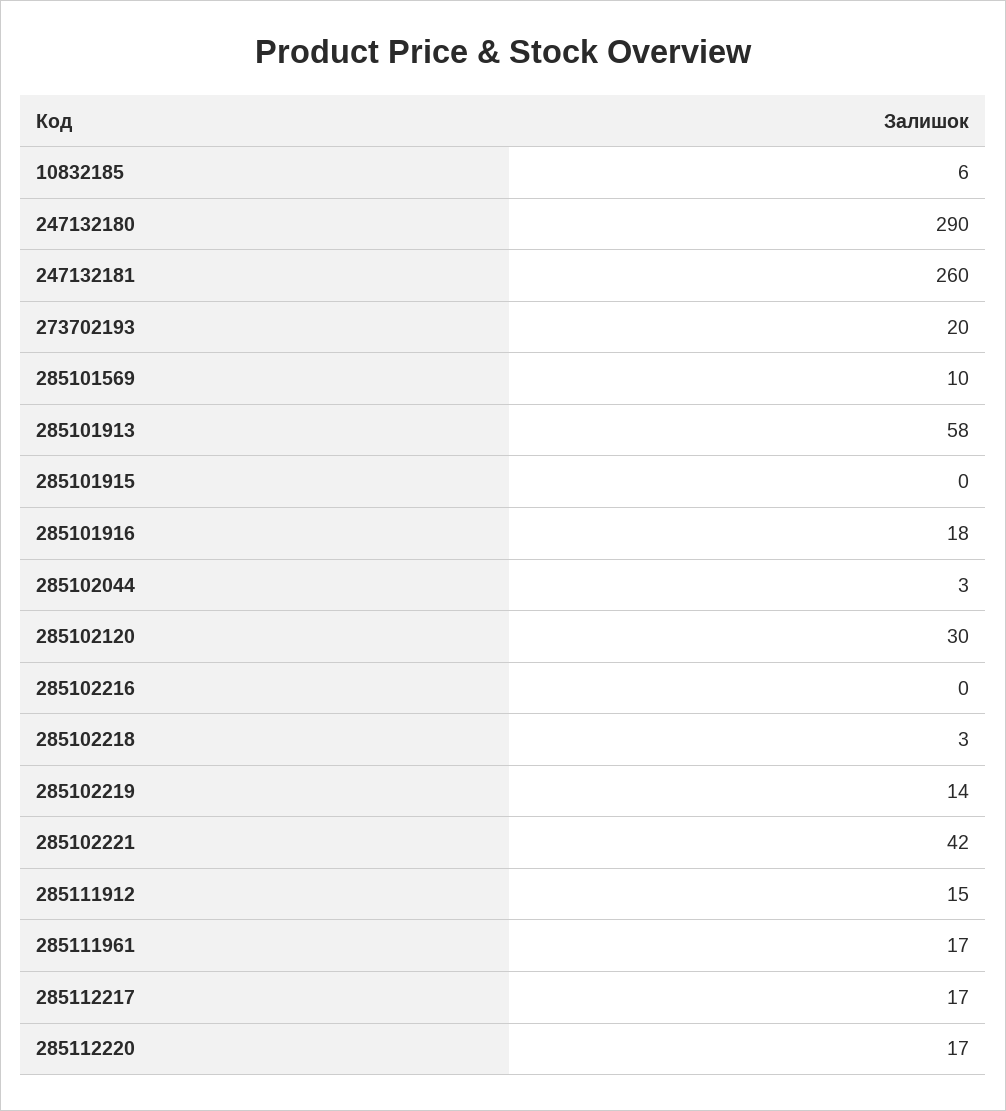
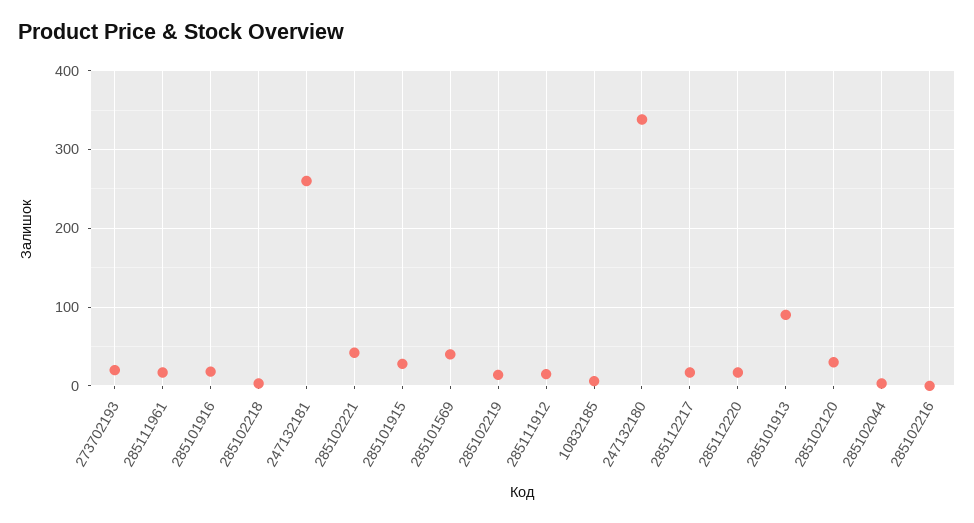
247132180: 290 -> 340
285101569: 10 -> 40
285101913: 58 -> 90
285101915: 0 -> 30

